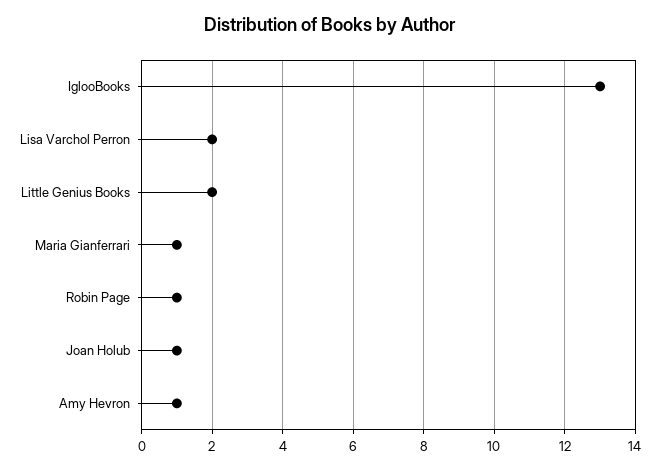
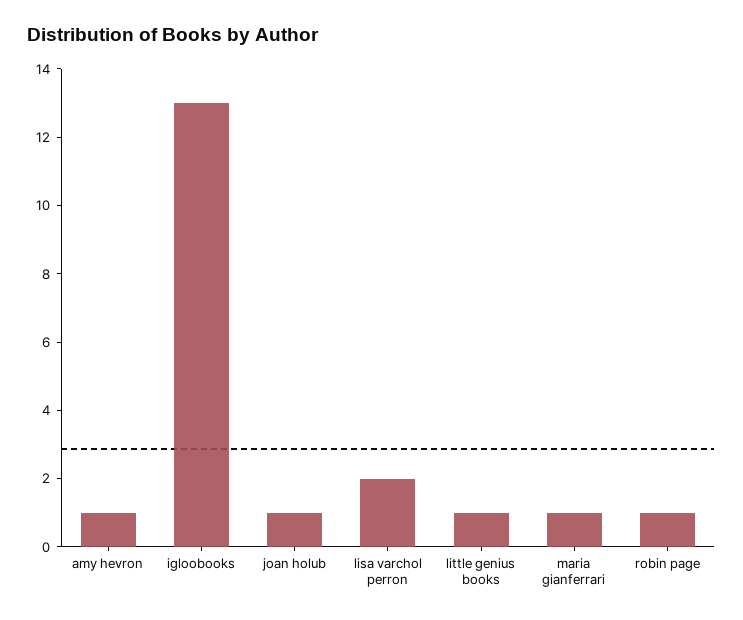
Little Genius Books: 2 -> 1

